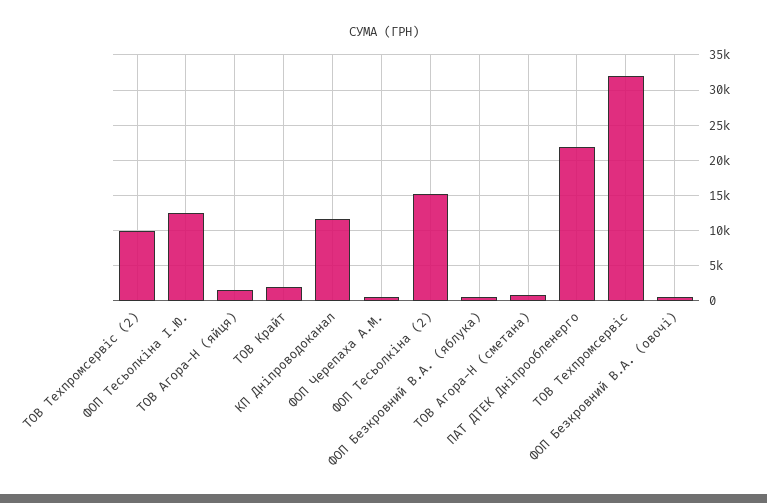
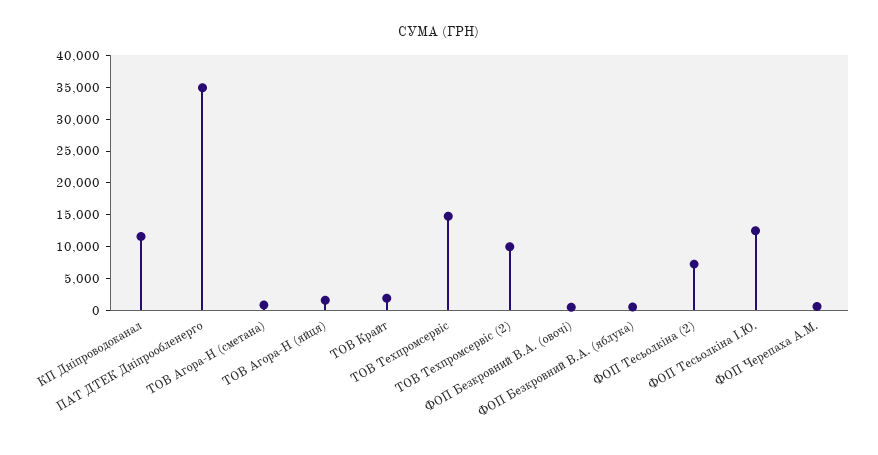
ФОП Тесьолкіна (2): 15000 -> 7500
ПАТ ДТЕК Дніпрообленерго: 22000 -> 35000
ТОВ Техпромсервіс: 32000 -> 15000

